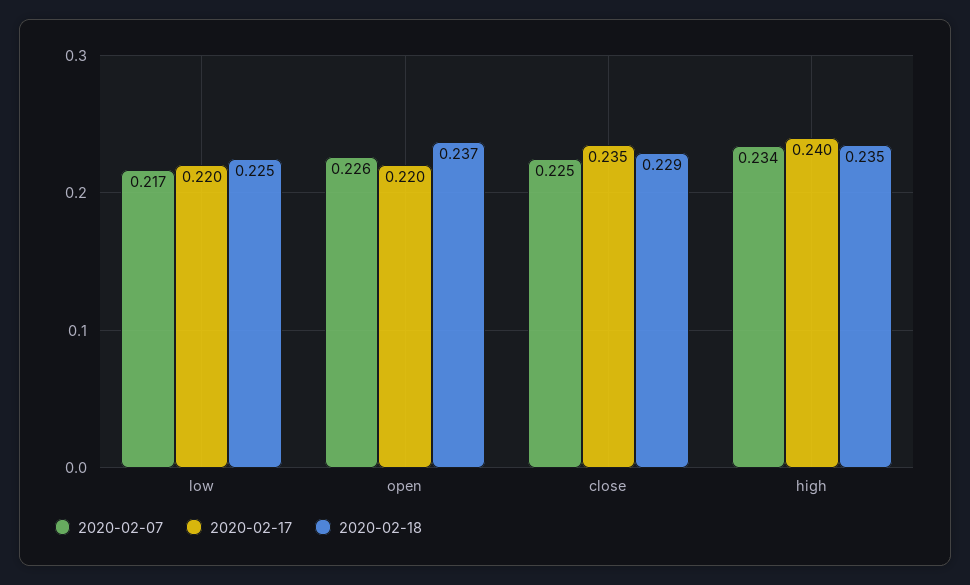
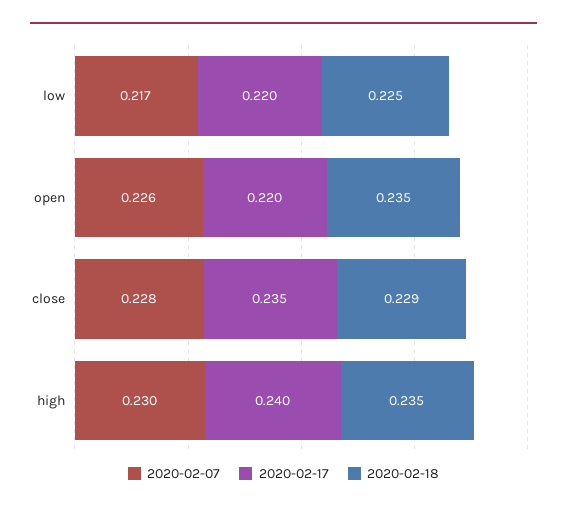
2020-02-18, open: 0.237 -> 0.235
2020-02-07, close: 0.225 -> 0.228
2020-02-07, high: 0.234 -> 0.23

